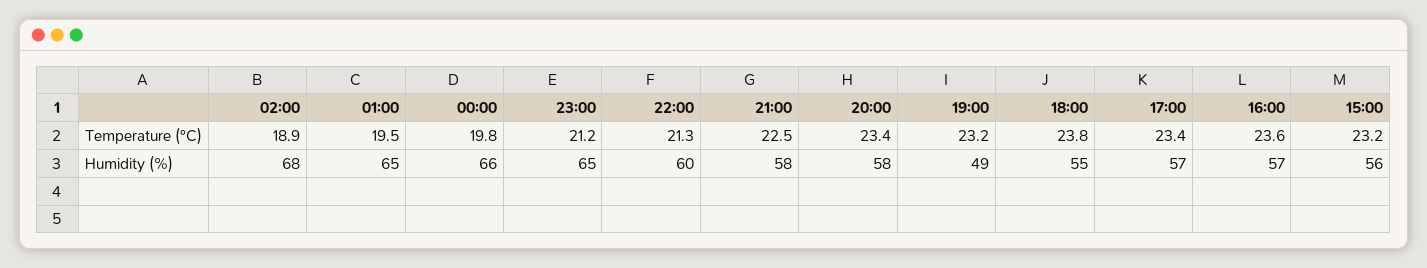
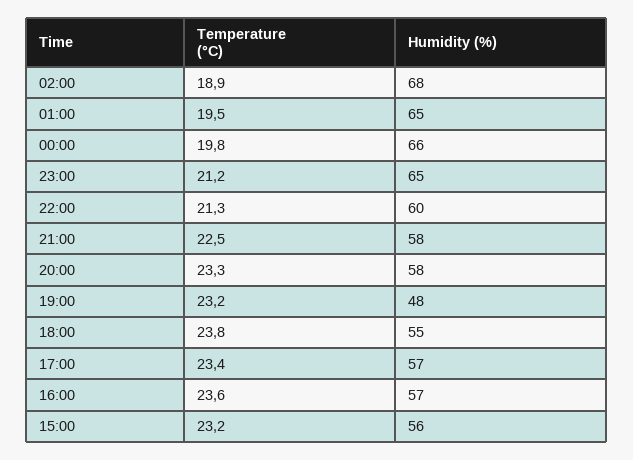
20:00, Temperature (°C): 23.4 -> 23.3
19:00, Humidity (%): 49 -> 48

